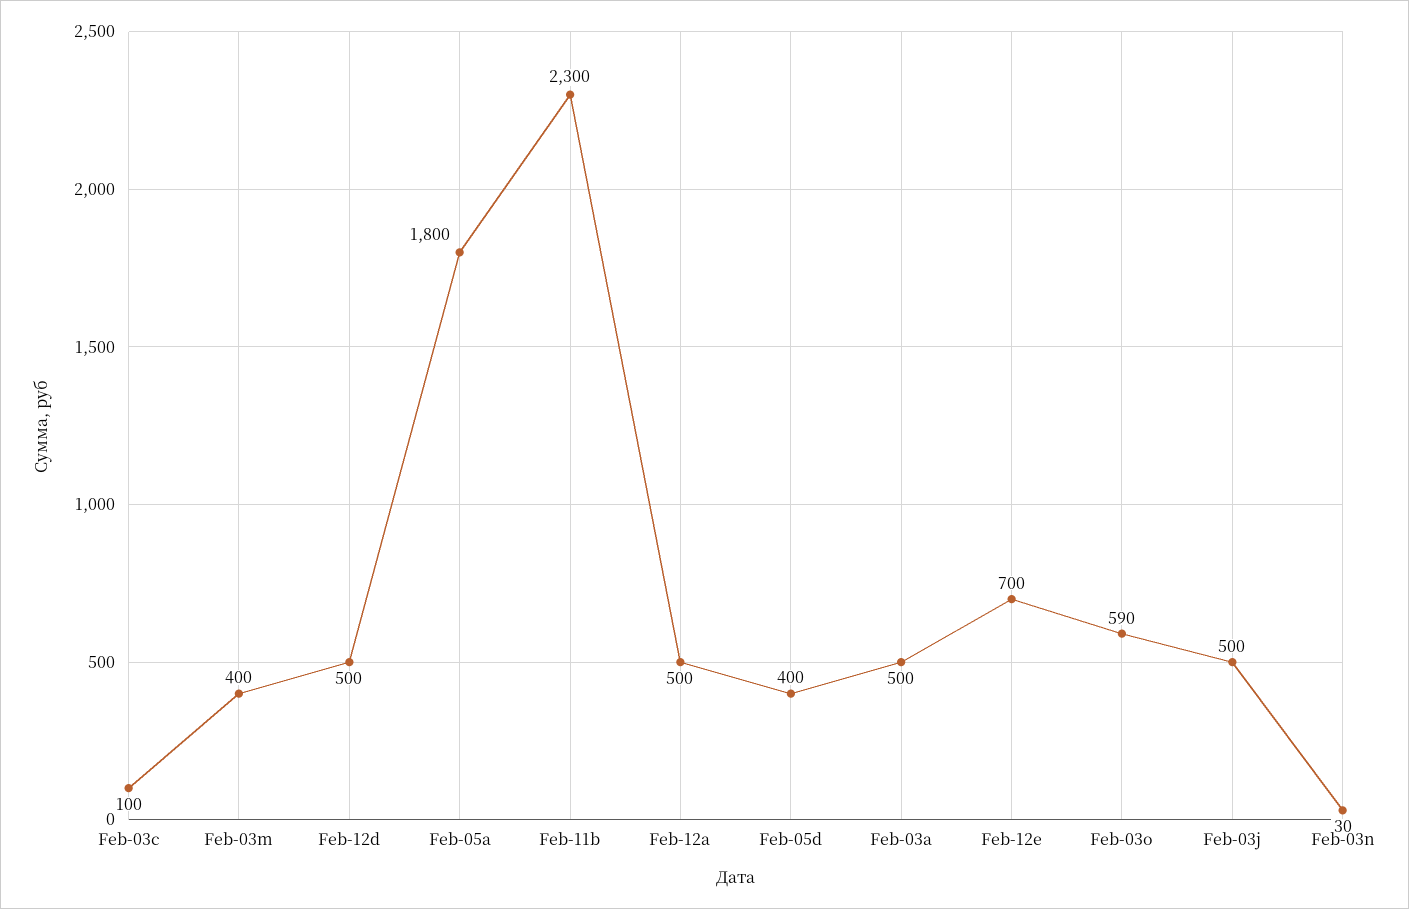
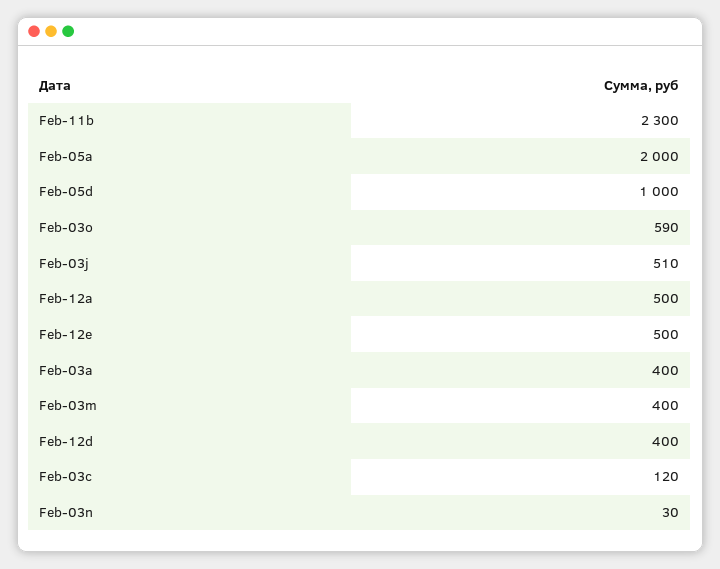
Feb-03c: 100 -> 120
Feb-12d: 500 -> 400
Feb-05a: 1800 -> 2000
Feb-05d: 400 -> 1000
Feb-03a: 500 -> 400
Feb-12e: 700 -> 500
Feb-03j: 500 -> 510

